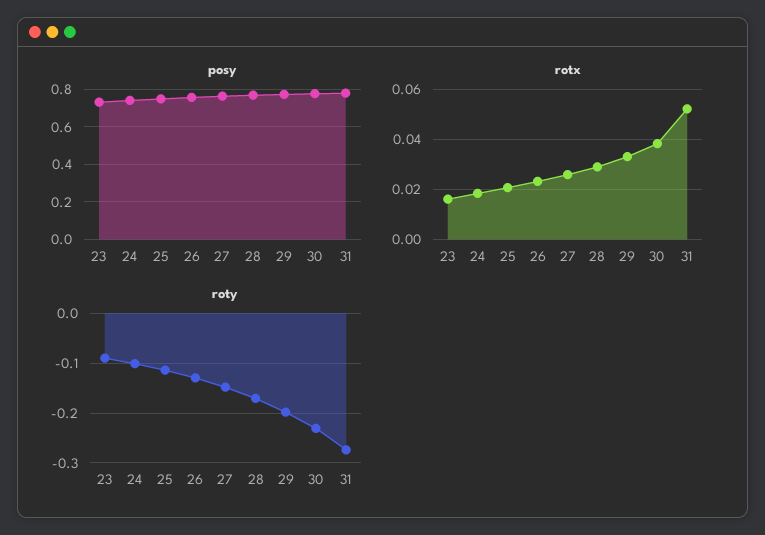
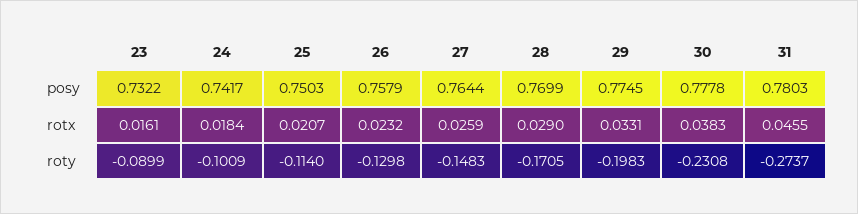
rotx, 31: 0.0525 -> 0.0455

